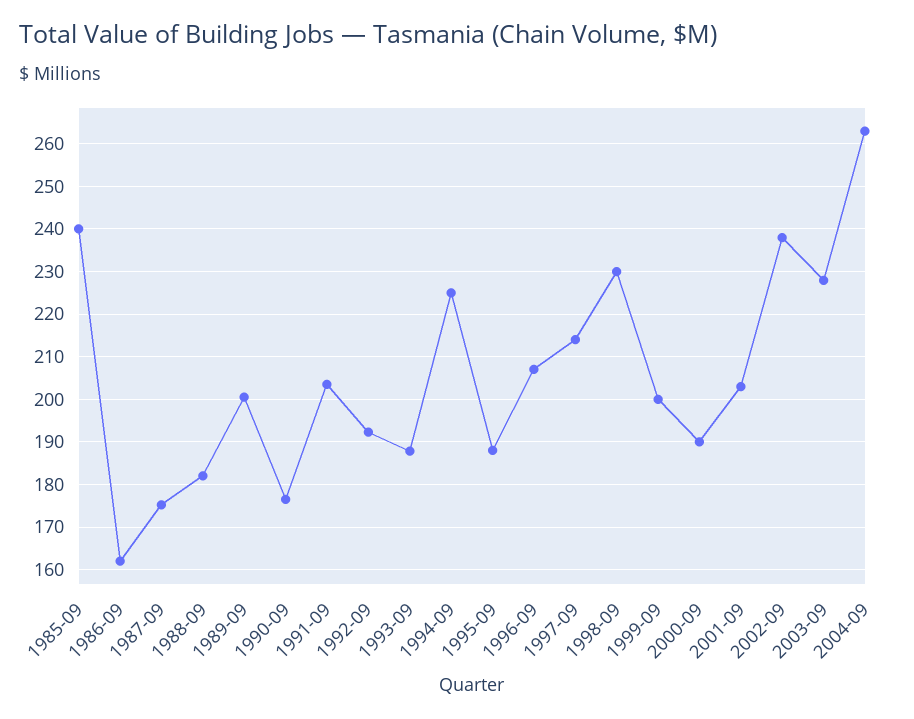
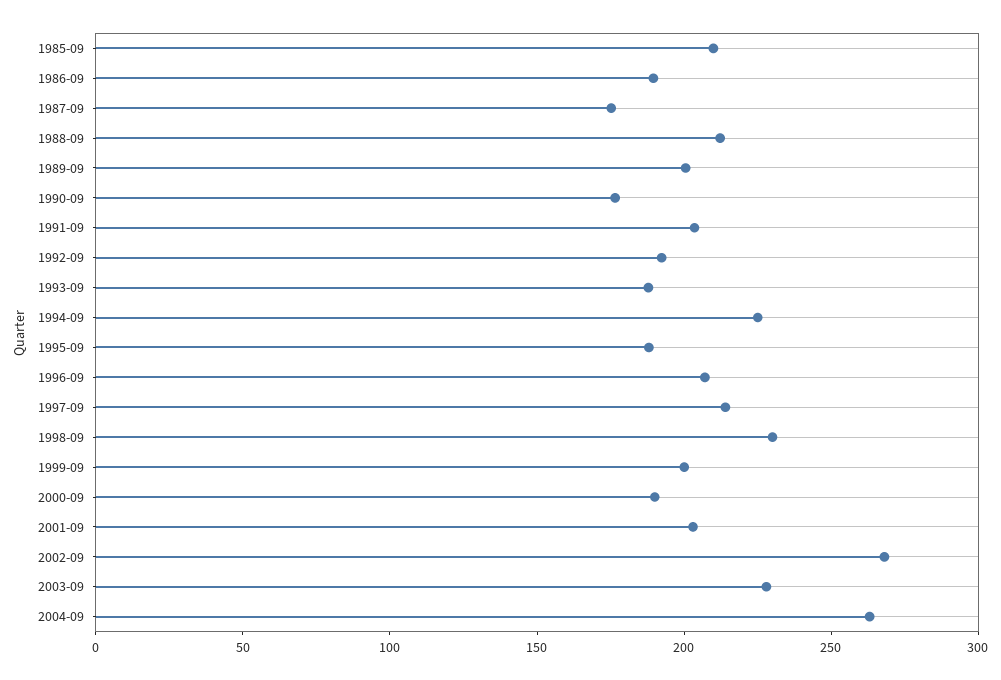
1985-09: 240 -> 210
1986-09: 162 -> 190
1988-09: 182 -> 210
2002-09: 238 -> 270

